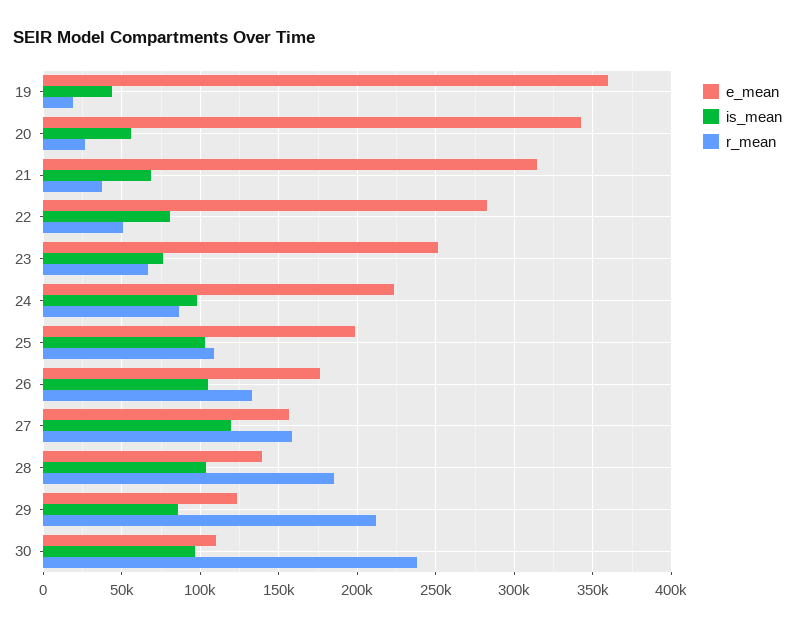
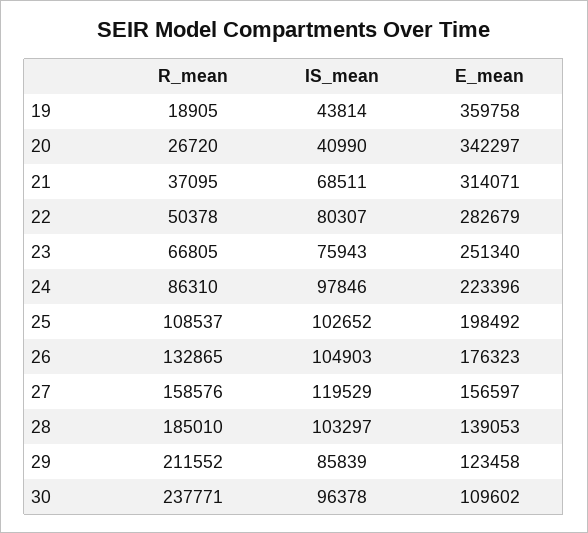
is_mean, 20: 55000 -> 40990

